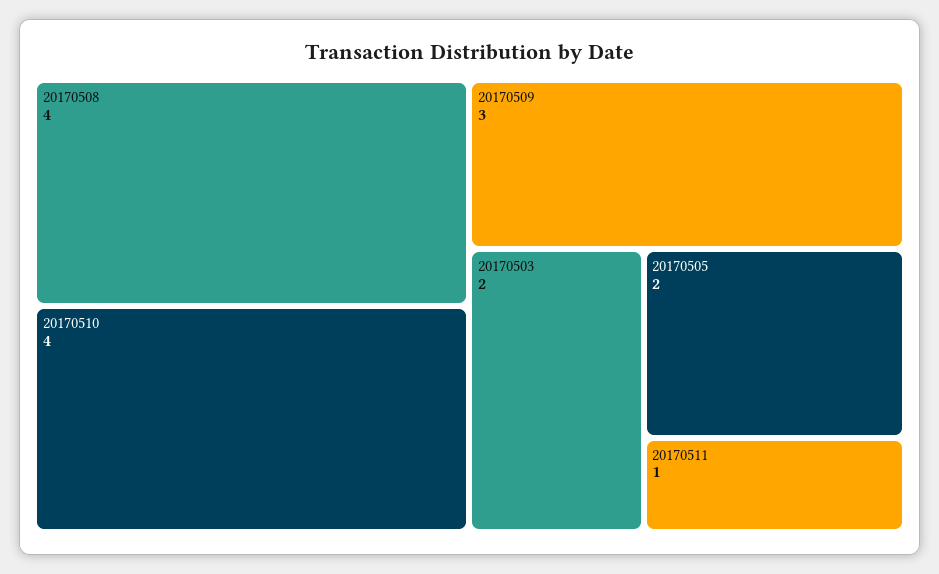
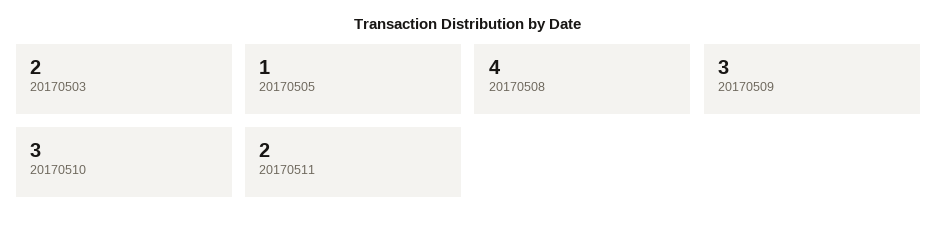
20170510: 4 -> 3
20170505: 2 -> 1
20170511: 1 -> 2

